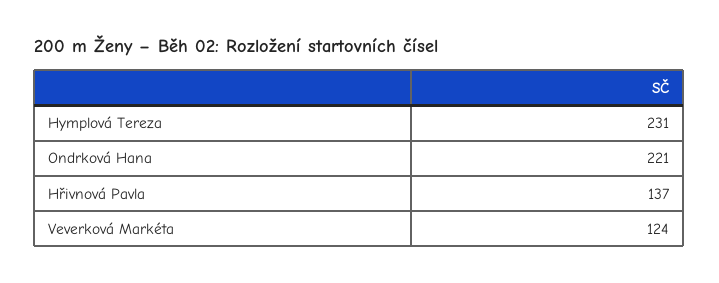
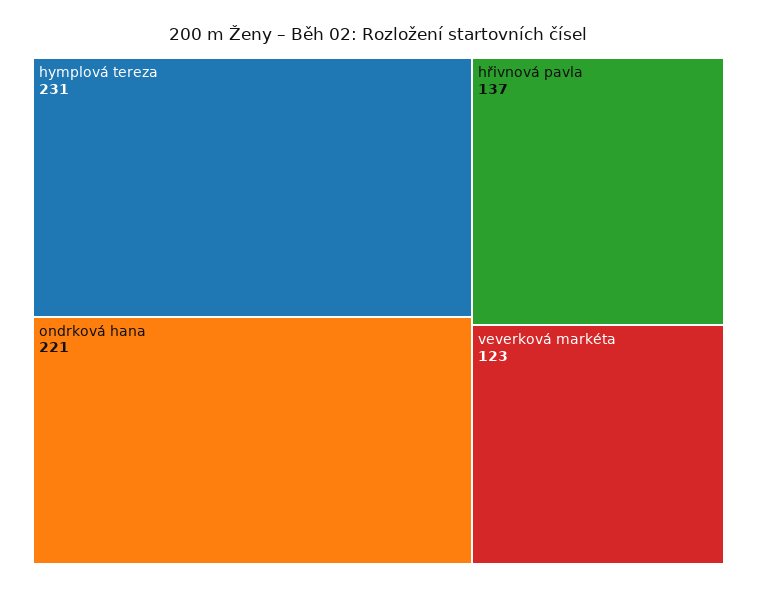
Veverková Markéta: 124 -> 123

